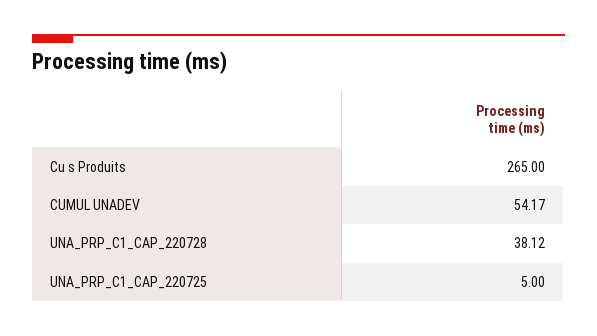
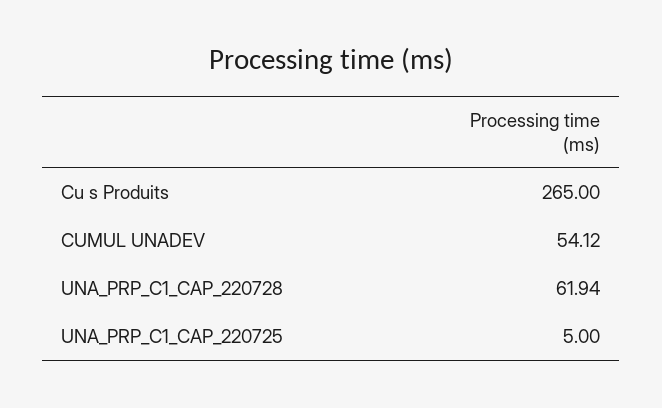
CUMUL UNADEV: 54.17 -> 54.12
UNA_PRP_C1_CAP_220728: 38.12 -> 61.94

